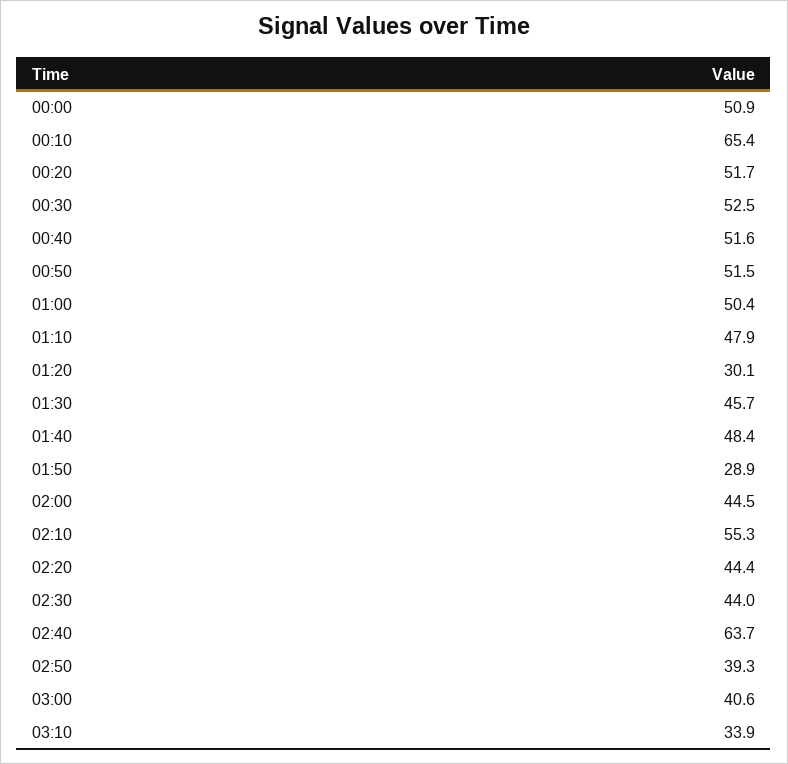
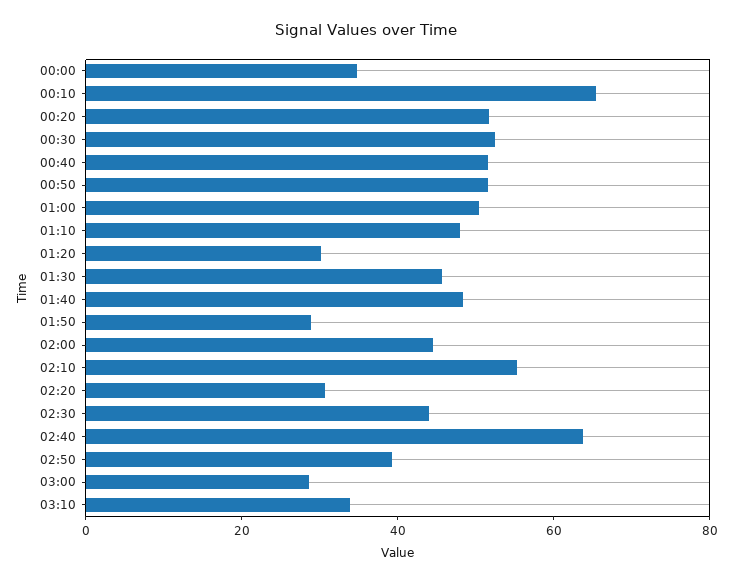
00:00: 50.9 -> 35
02:20: 44.4 -> 30
03:00: 40.6 -> 30

